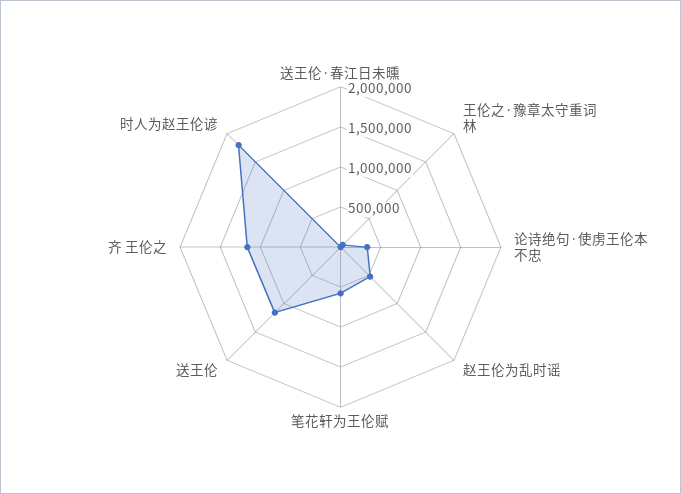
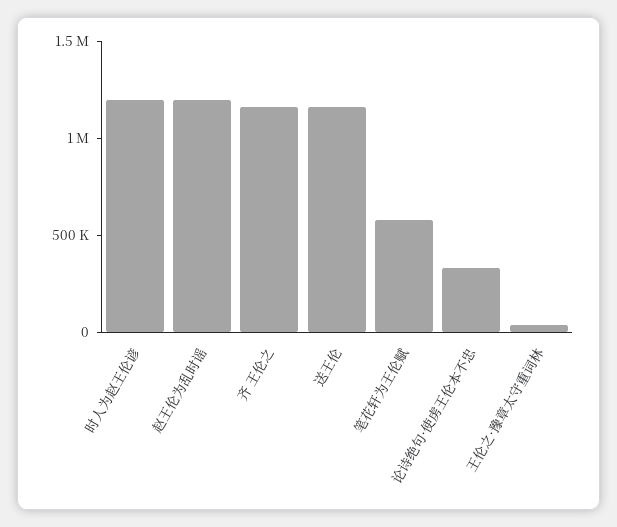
送王伦·春江日未曛: 0 -> none
赵王伦为乱时谣: 500000 -> 1200000
时人为赵王伦谚: 1800000 -> 1200000

